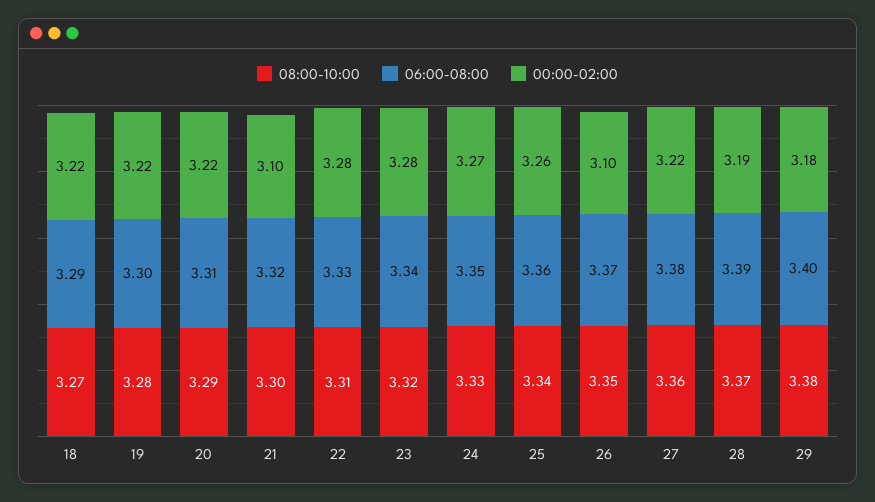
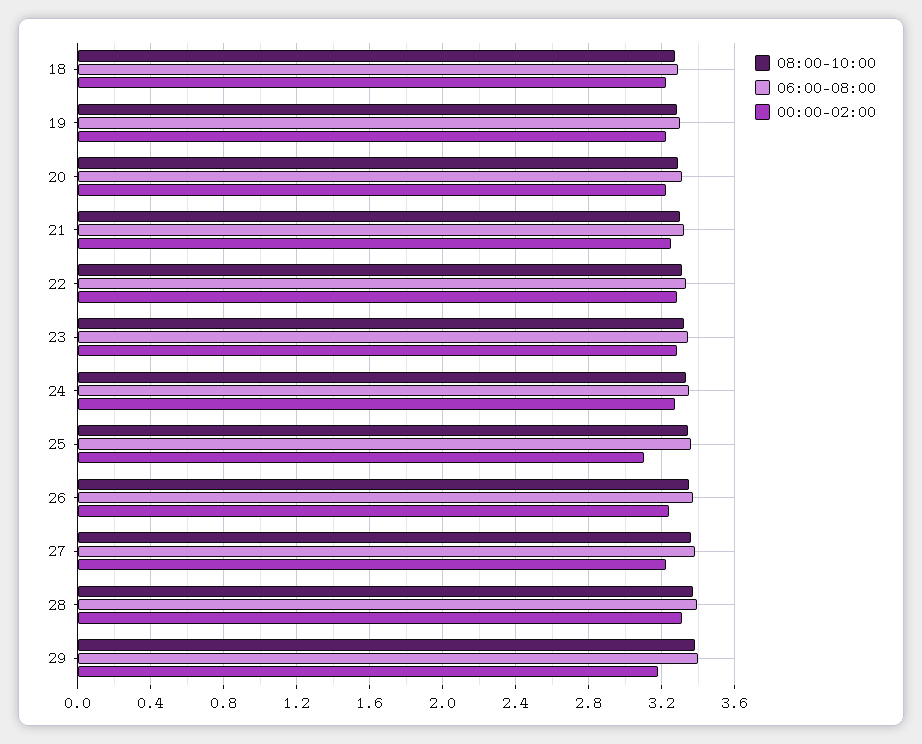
00:00-02:00, 21: 3.1 -> 3.25
00:00-02:00, 25: 3.26 -> 3.1
00:00-02:00, 26: 3.1 -> 3.25
00:00-02:00, 28: 3.19 -> 3.3

